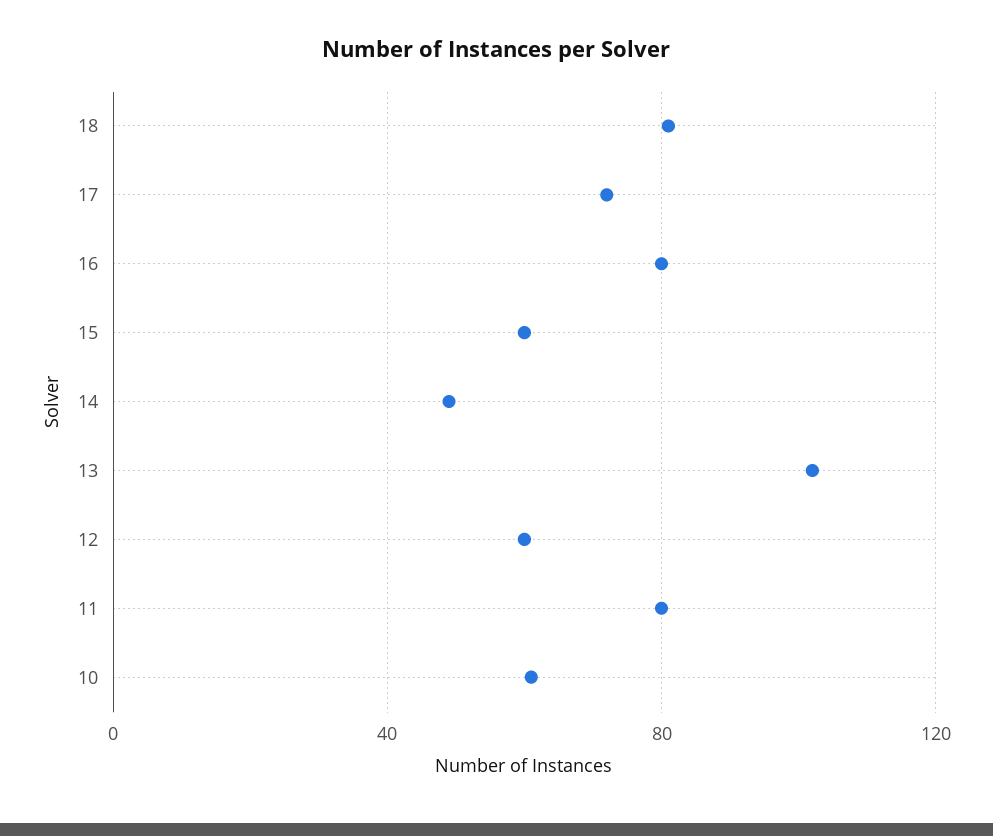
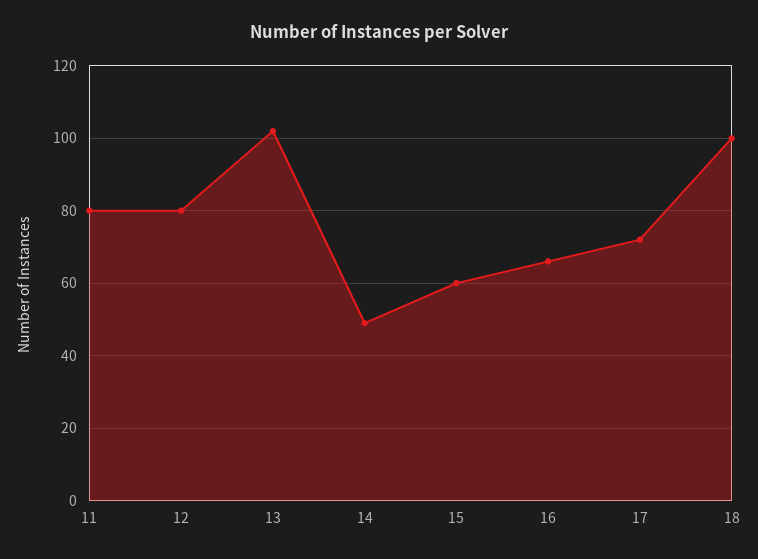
18: 80 -> 100
16: 80 -> 65
12: 60 -> 80
10: 60 -> none

